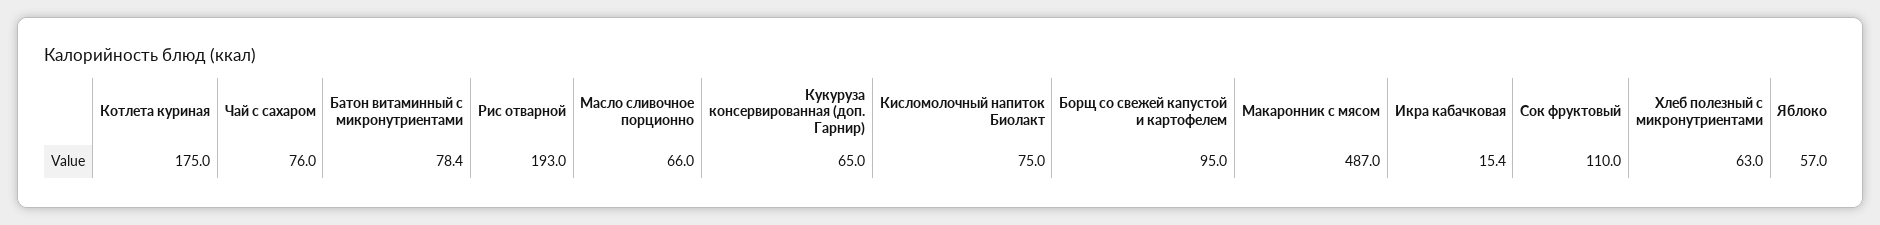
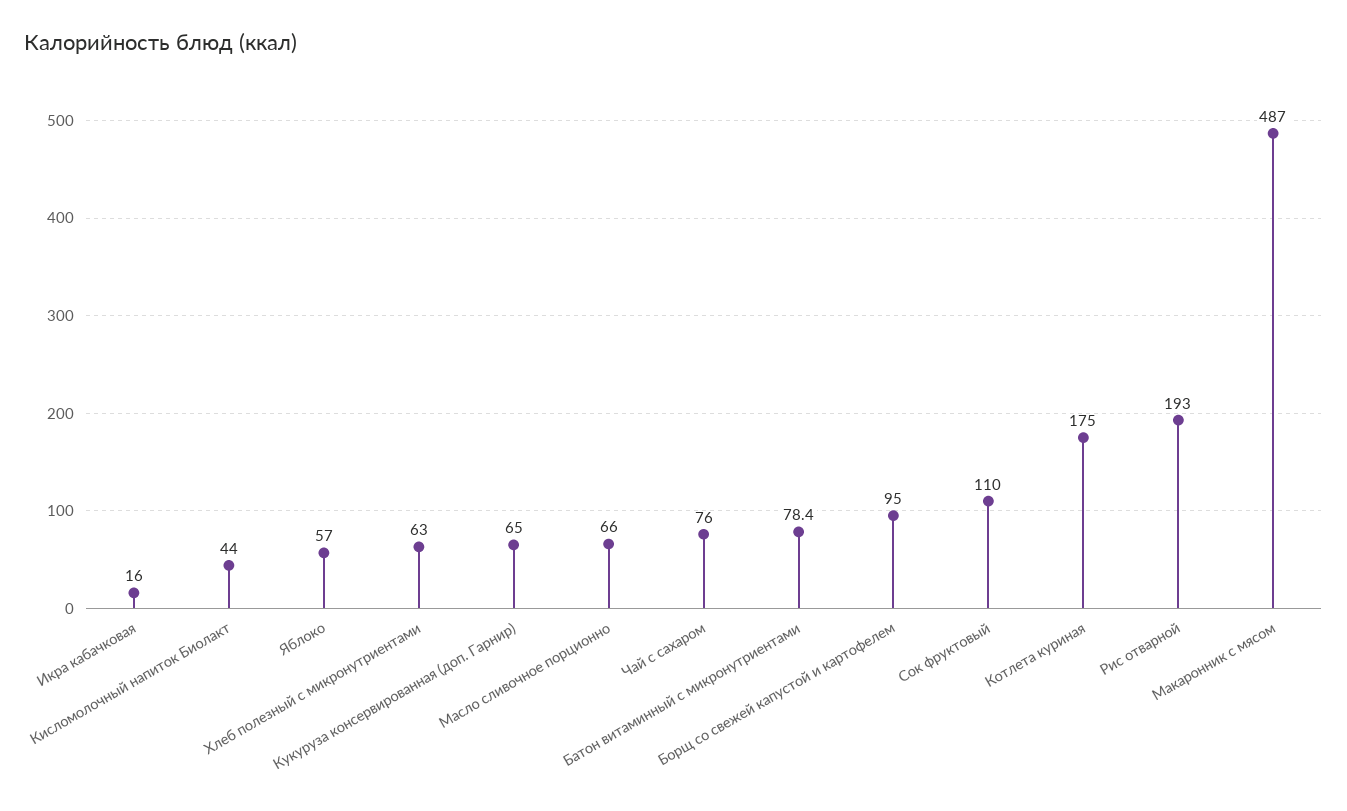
Кисломолочный напиток Биолакт: 75 -> 44
Икра кабачковая: 15.4 -> 16

